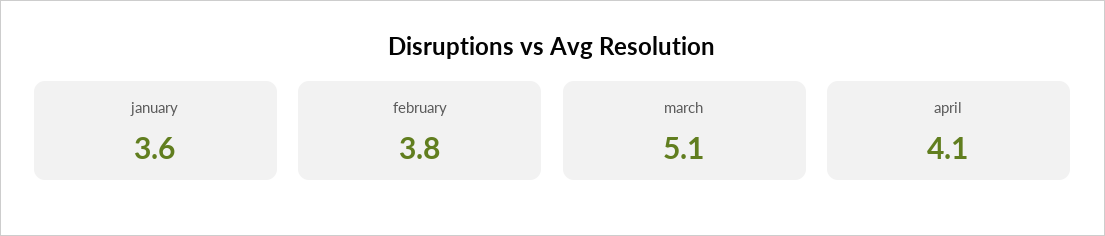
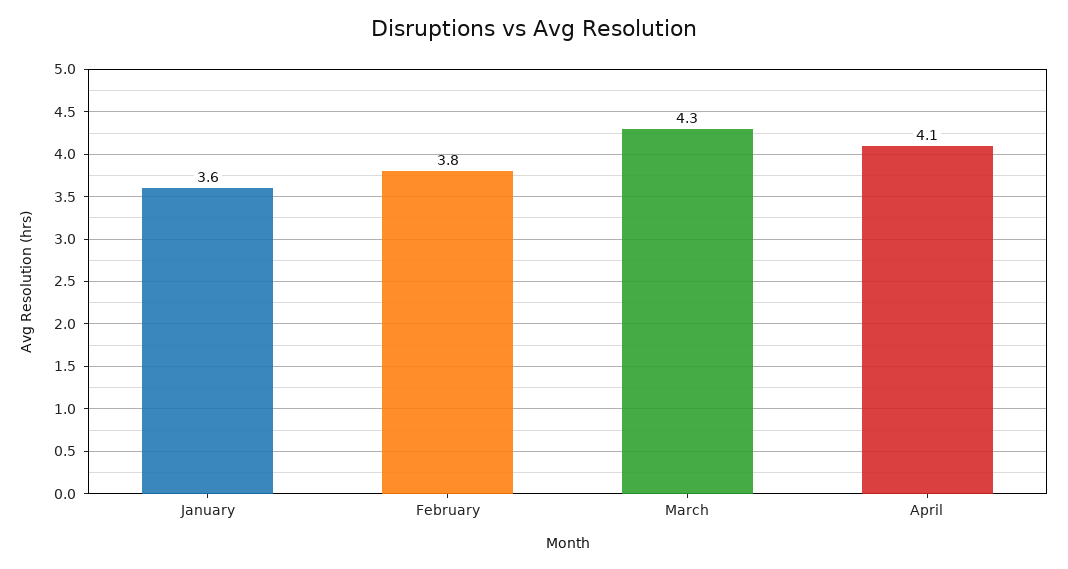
march: 5.1 -> 4.3

